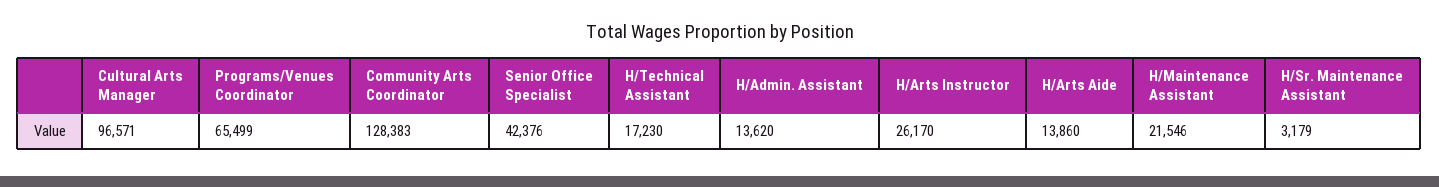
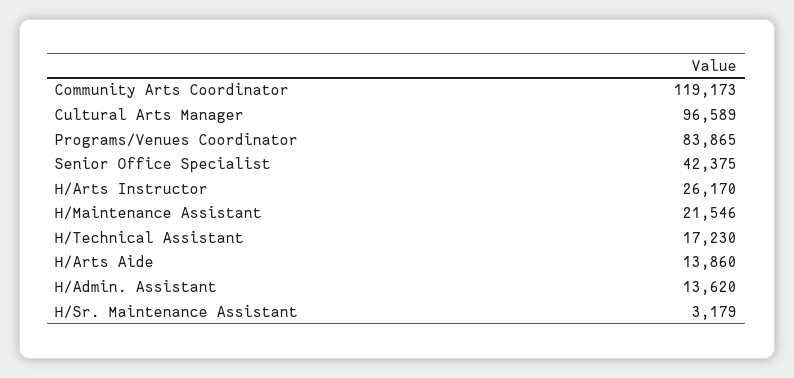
Cultural Arts Manager: 96571 -> 96589
Programs/Venues Coordinator: 65499 -> 83865
Community Arts Coordinator: 128383 -> 119173
Senior Office Specialist: 42376 -> 42375

